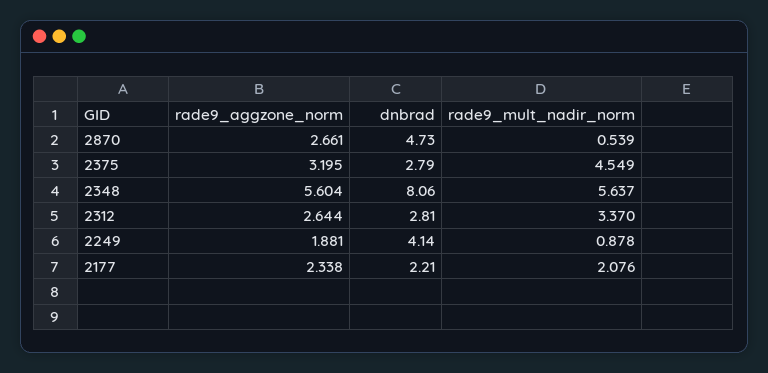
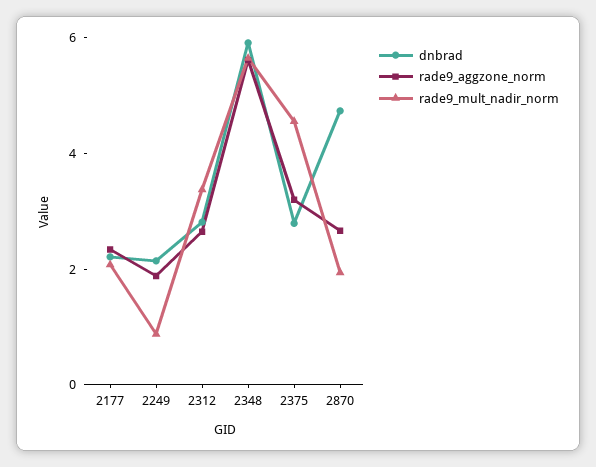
rade9_mult_nadir_norm, 2870: 0.539 -> 2
dnbrad, 2348: 8.06 -> 6
dnbrad, 2249: 4.14 -> 2

